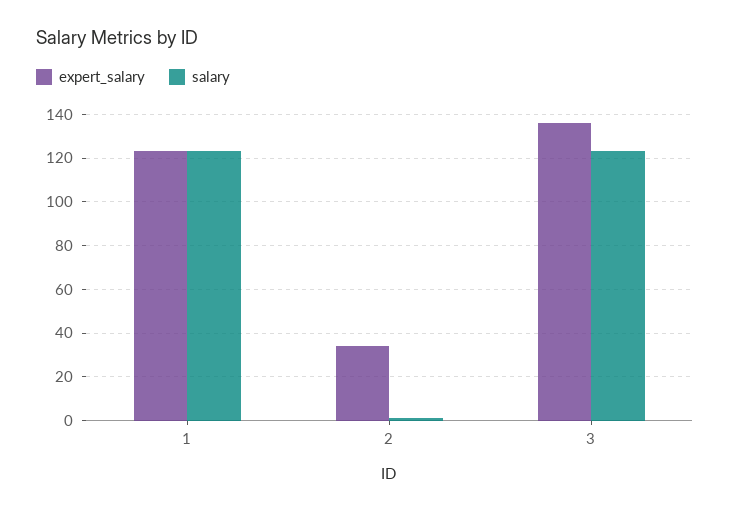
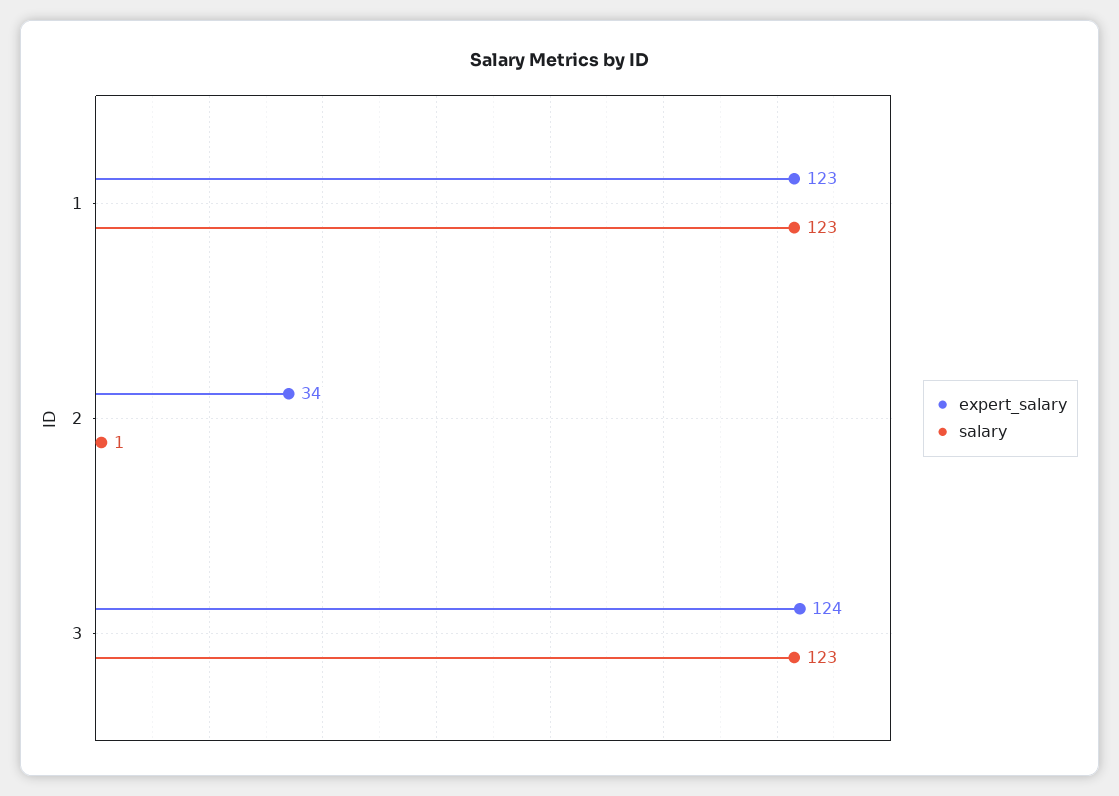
expert_salary, 3: 135 -> 124

